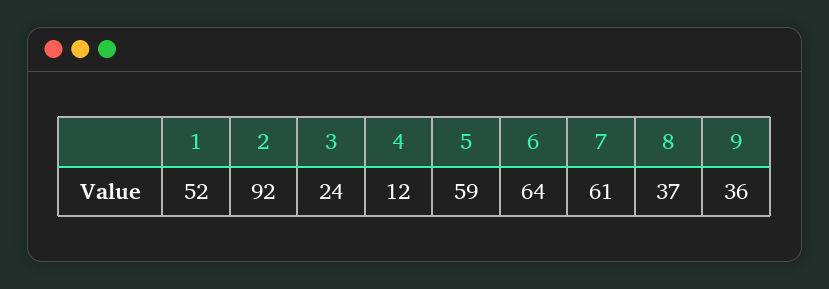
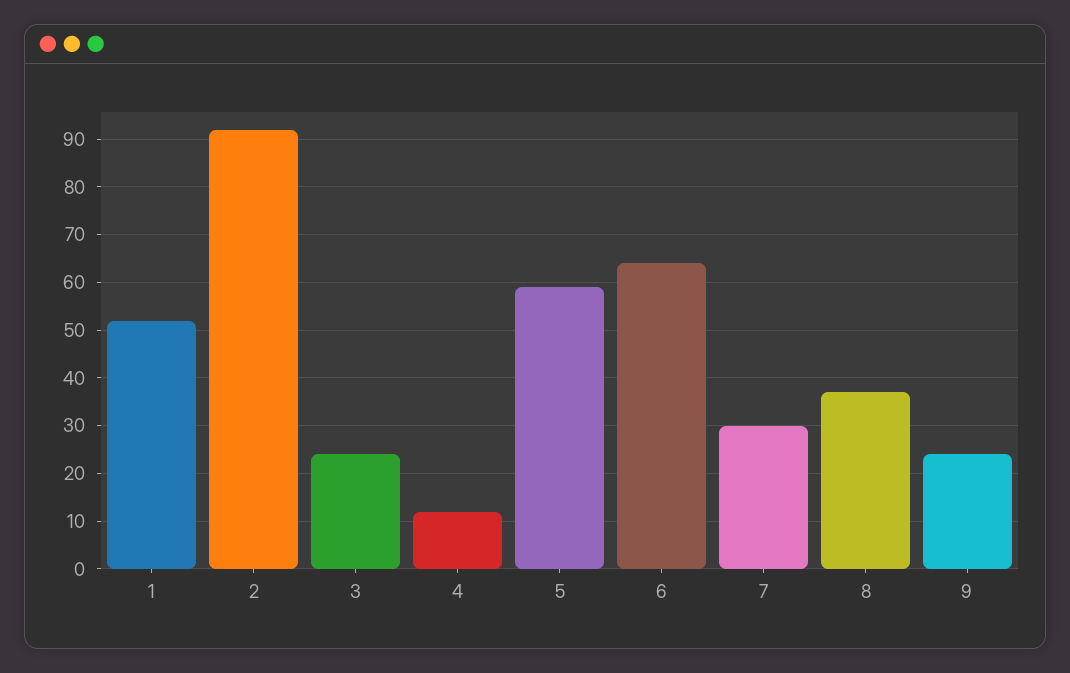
7: 61 -> 30
9: 36 -> 25

